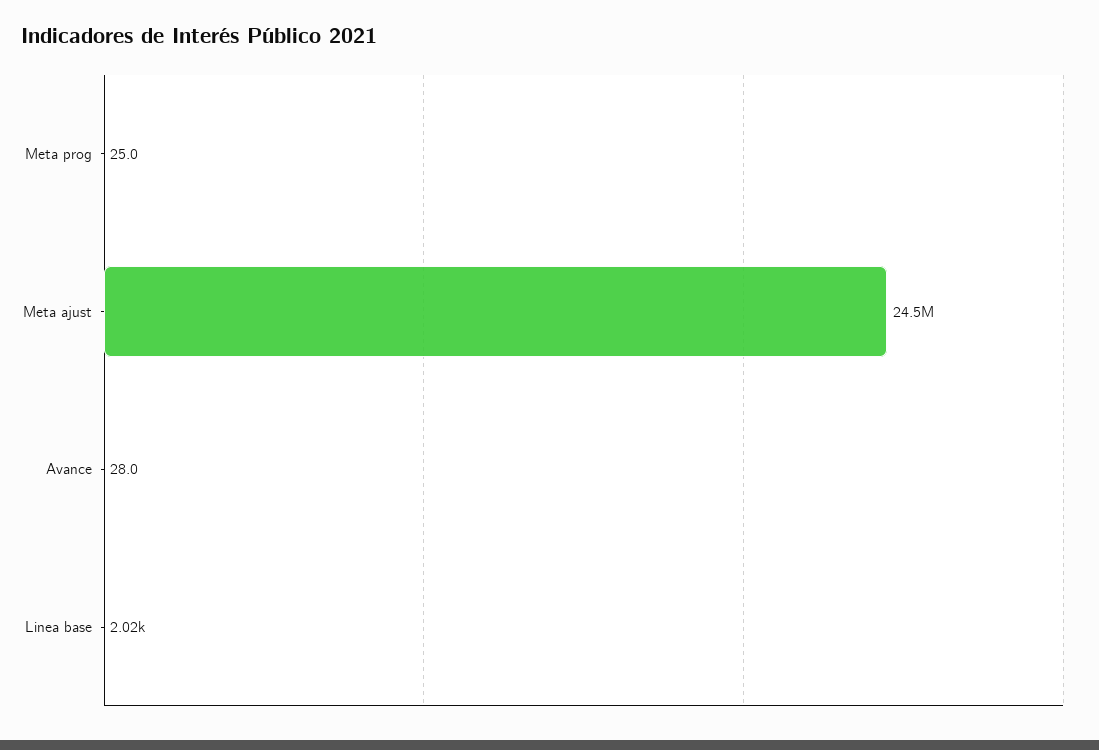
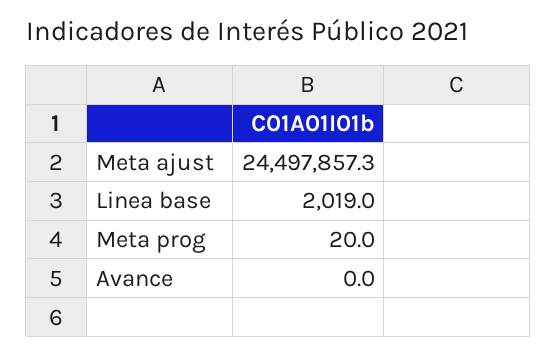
Meta prog: 25 -> 20
Avance: 28 -> 0

